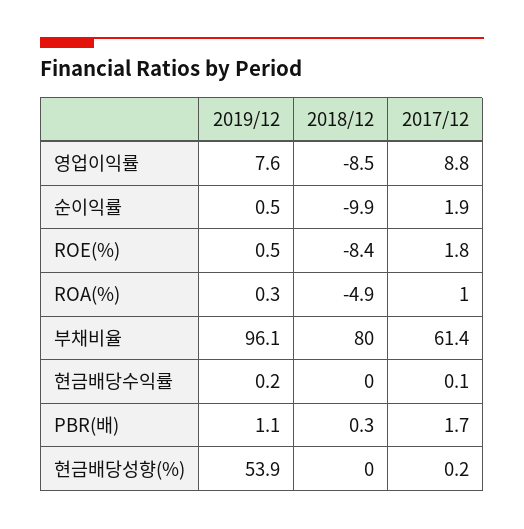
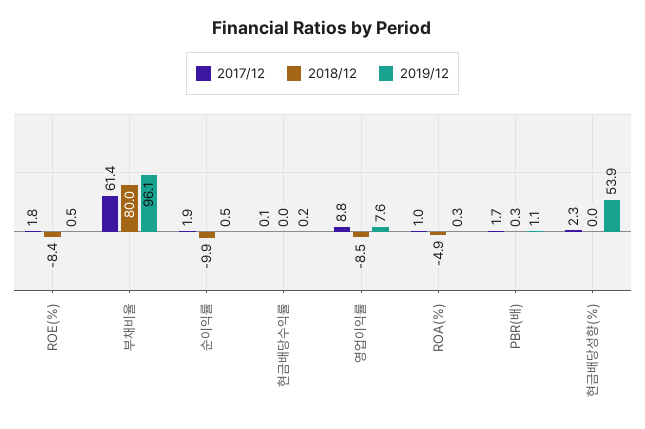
2017/12, 현금배당성향(%): 0.2 -> 2.3

